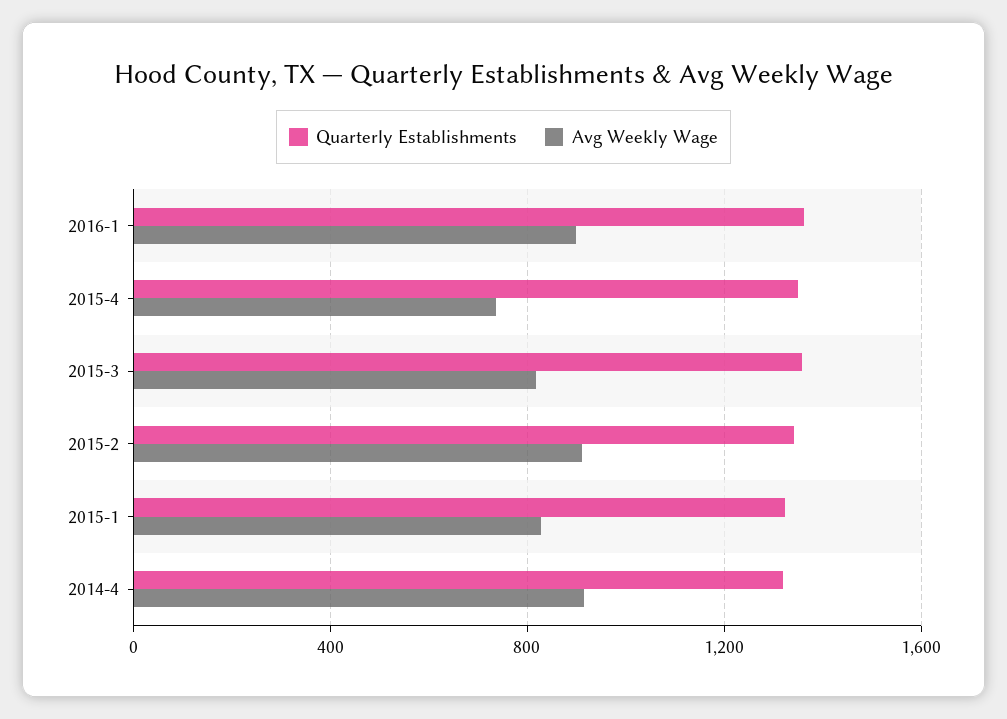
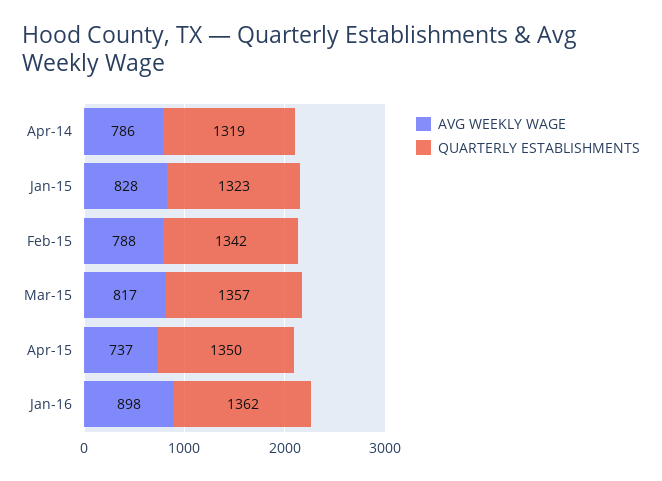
Avg Weekly Wage, 2015-2: 900 -> 788
Avg Weekly Wage, 2014-4: 900 -> 786

